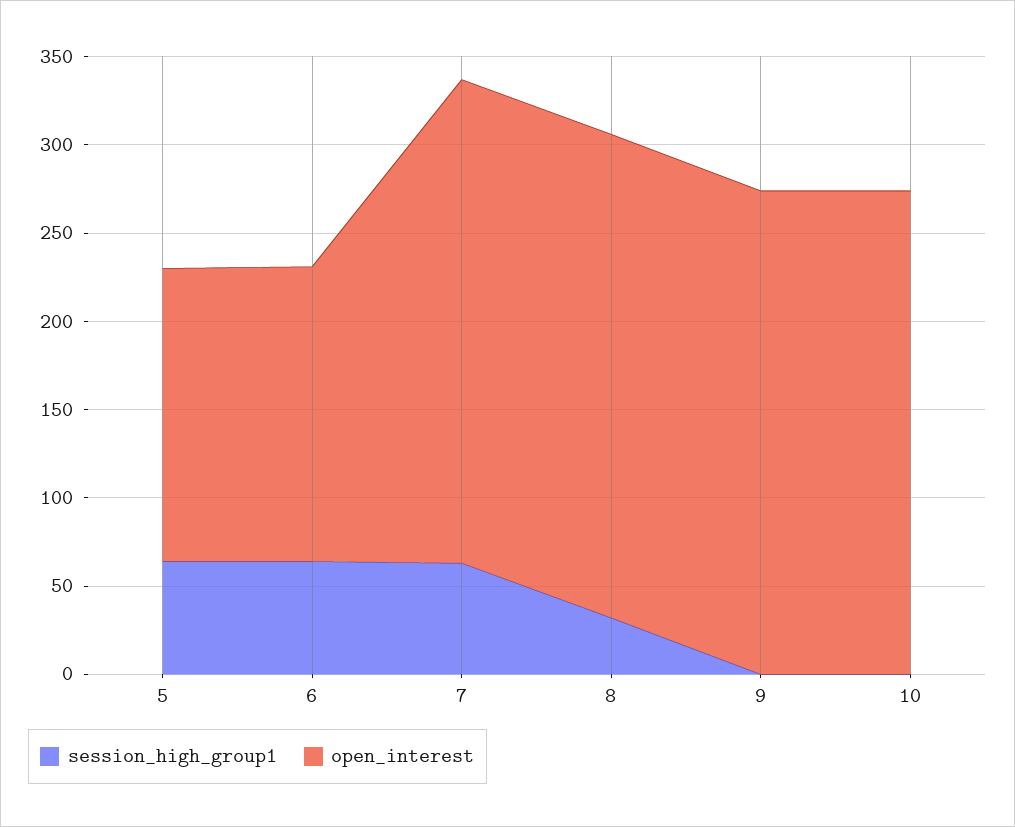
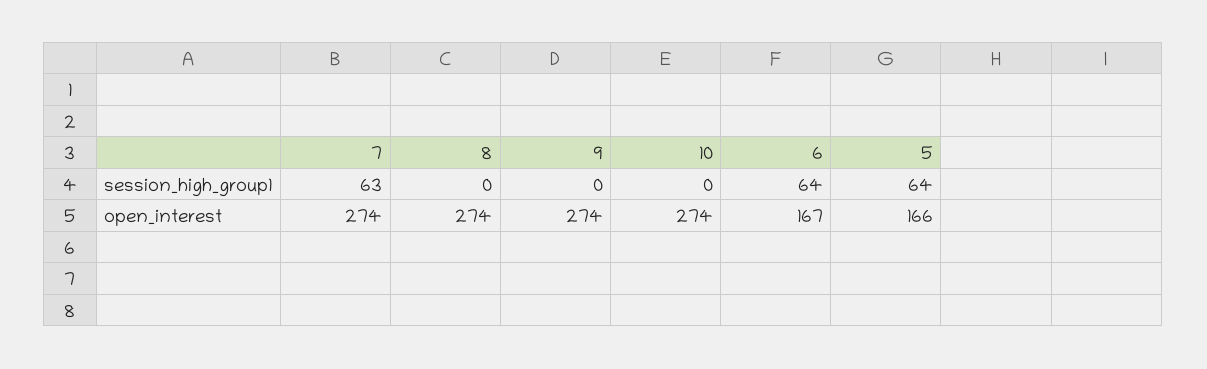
session_high_group1, 8: 30 -> 0

